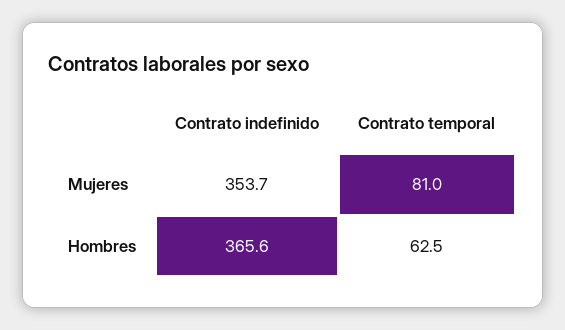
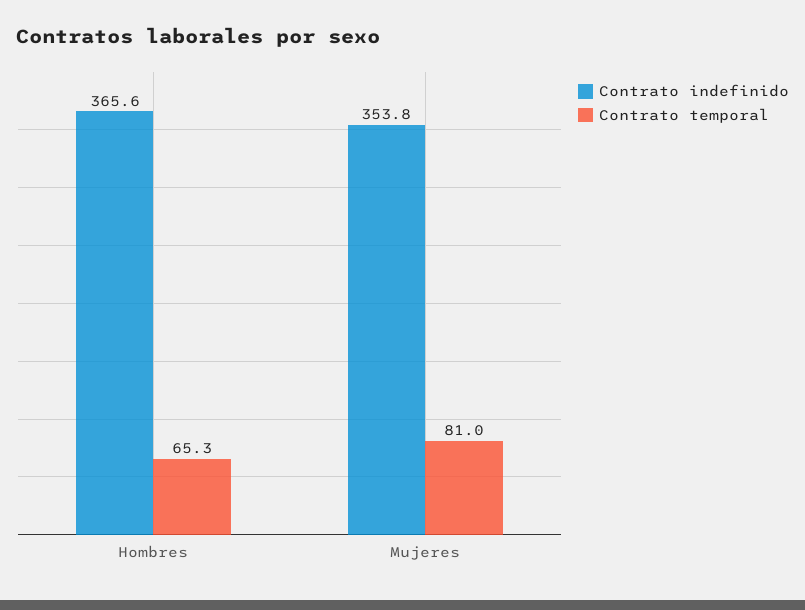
Contrato indefinido, Mujeres: 353.7 -> 353.8
Contrato temporal, Hombres: 62.5 -> 65.3

